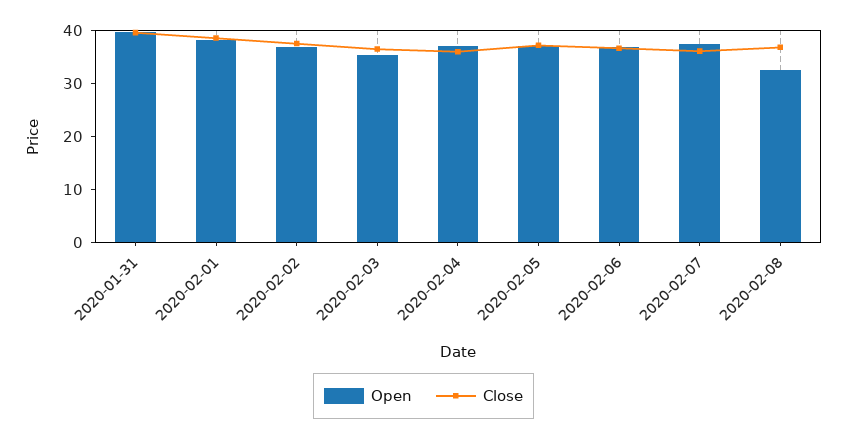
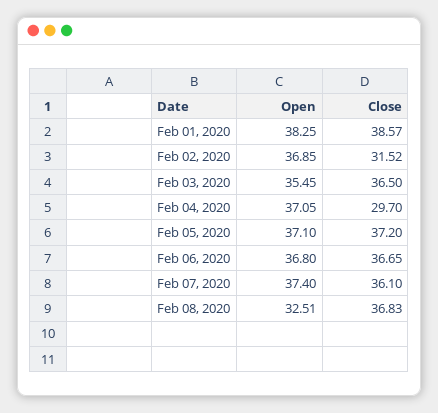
Open, 2020-01-31: 40 -> none
Close, 2020-01-31: 40 -> none
Close, 2020-02-02: 38 -> 31.52
Close, 2020-02-04: 36 -> 29.7

